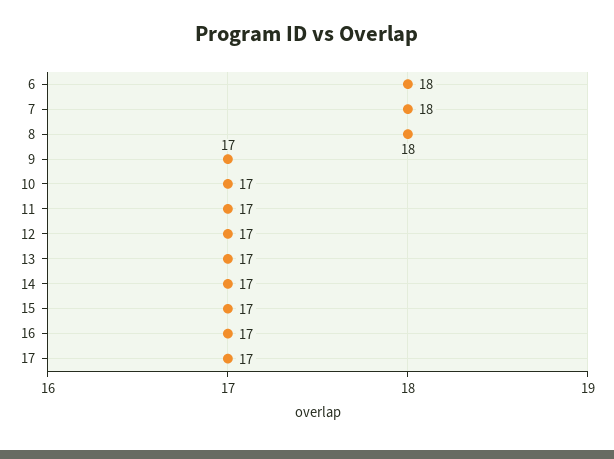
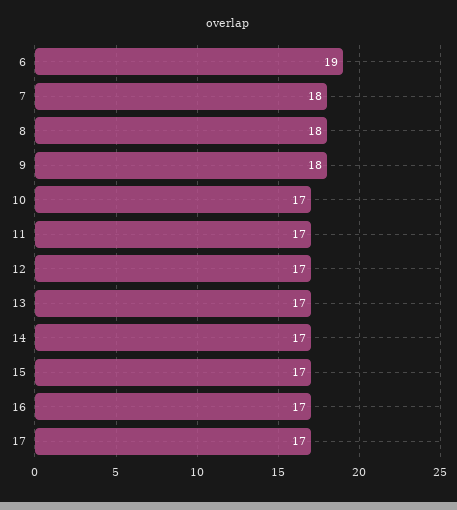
6: 18 -> 19
9: 17 -> 18

